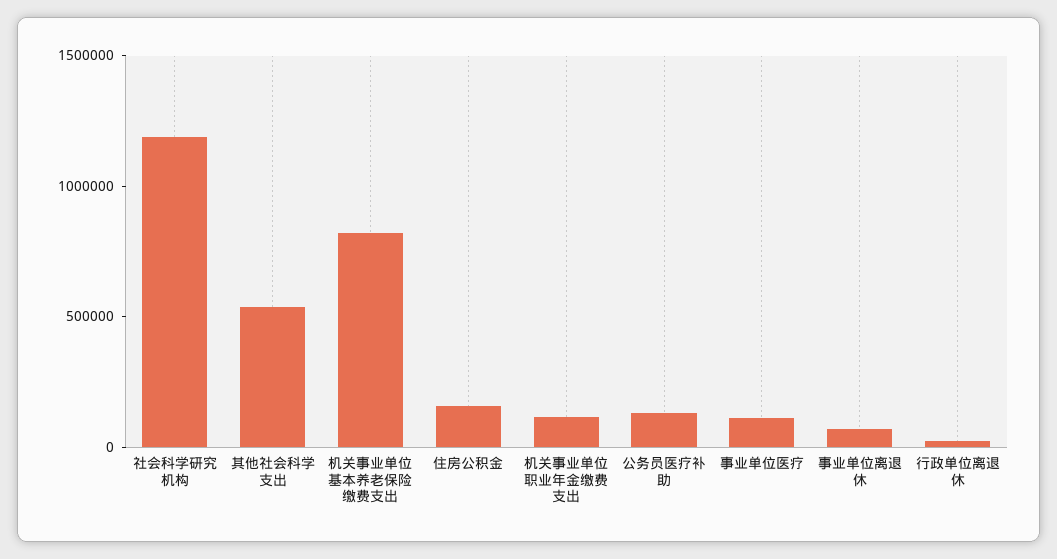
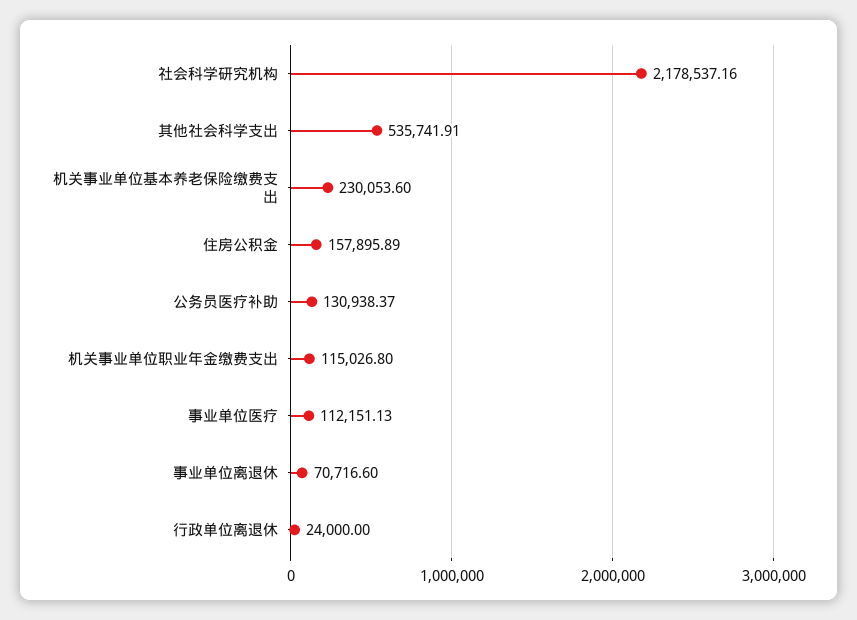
社会科学研究机构: 1200000 -> 2178537.16
机关事业单位基本养老保险缴费支出: 800000 -> 230053.6

